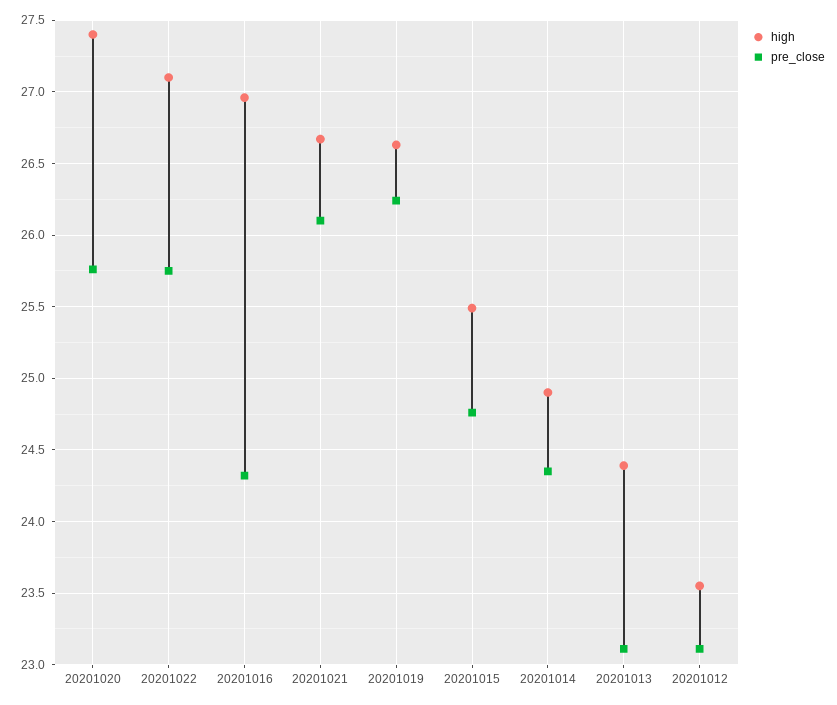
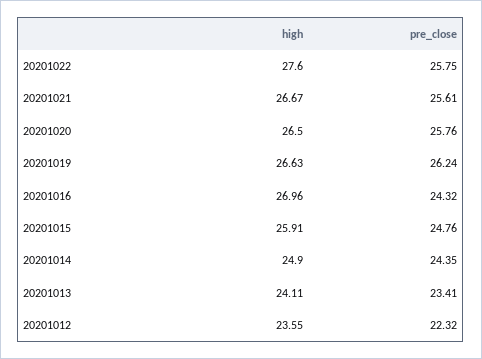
high, 20201020: 27.4 -> 26.5
high, 20201022: 27.1 -> 27.6
pre_close, 20201021: 26.1 -> 25.61
high, 20201015: 25.5 -> 25.91
high, 20201013: 24.4 -> 24.11
pre_close, 20201013: 23.1 -> 23.41
pre_close, 20201012: 23.1 -> 22.32

